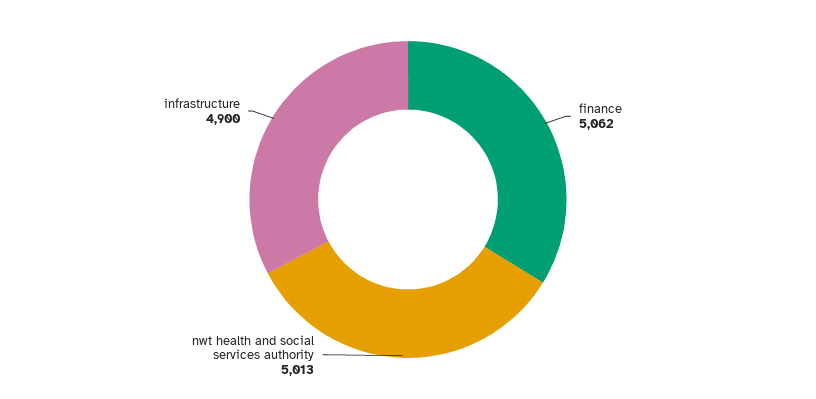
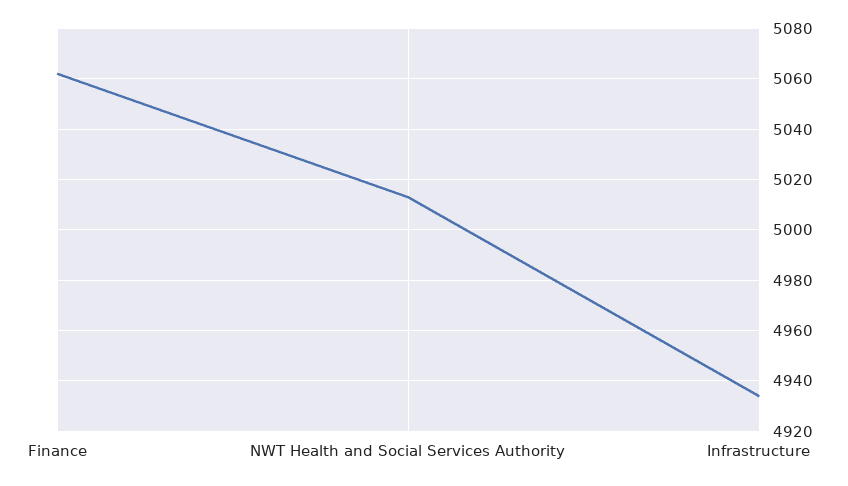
infrastructure: 4900 -> 4935

